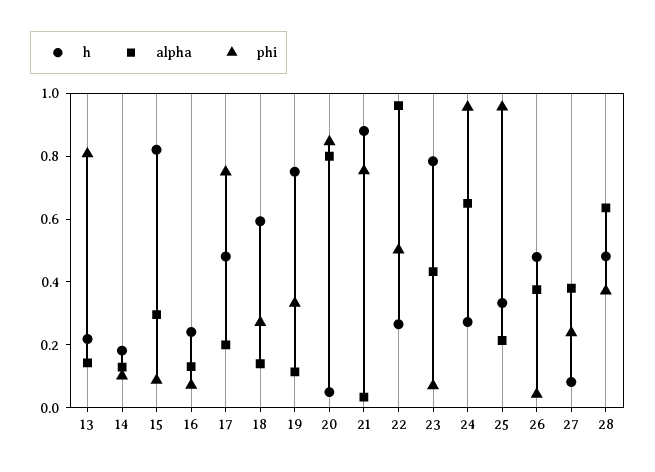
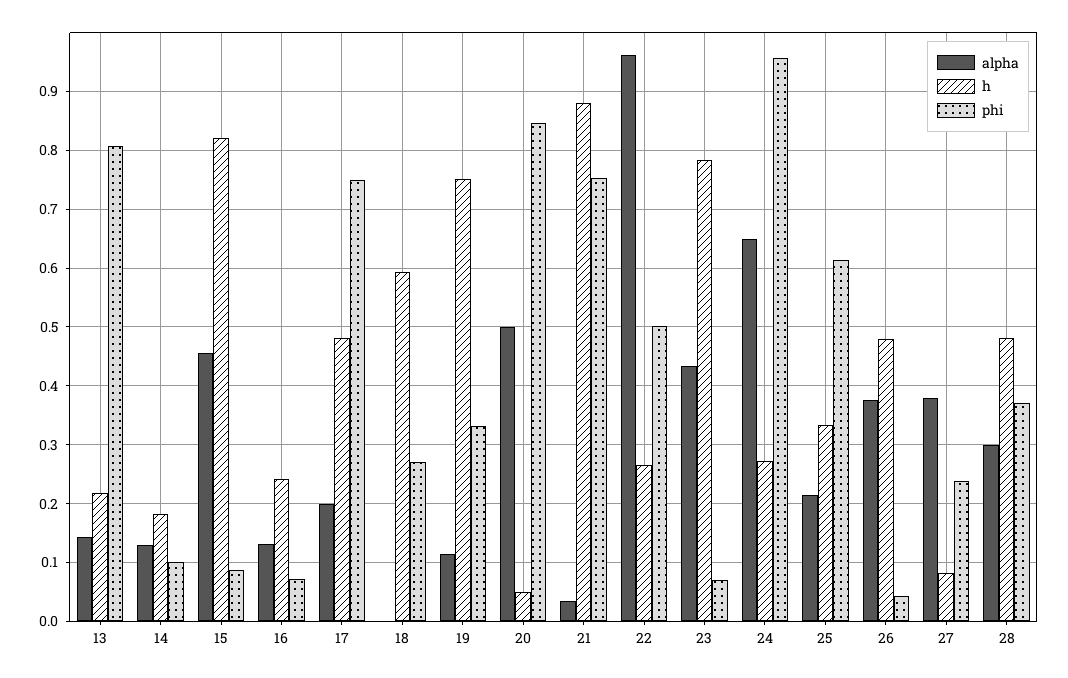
alpha, 15: 0.3 -> 0.46
alpha, 18: 0.15 -> 0
alpha, 20: 0.8 -> 0.5
phi, 25: 0.95 -> 0.62
alpha, 28: 0.65 -> 0.3

